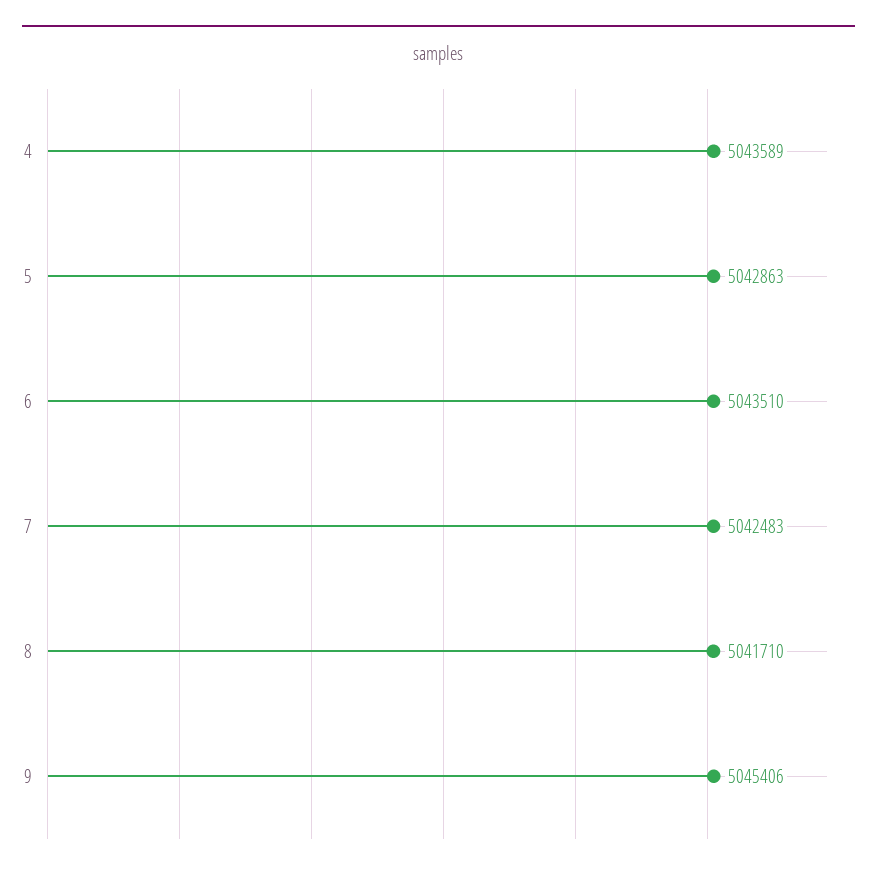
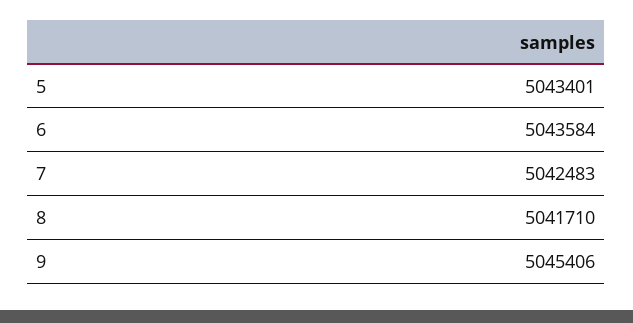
4: 5043589 -> none
5: 5042863 -> 5043401
6: 5043510 -> 5043584

